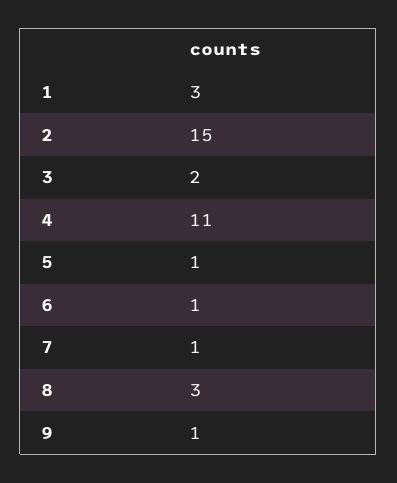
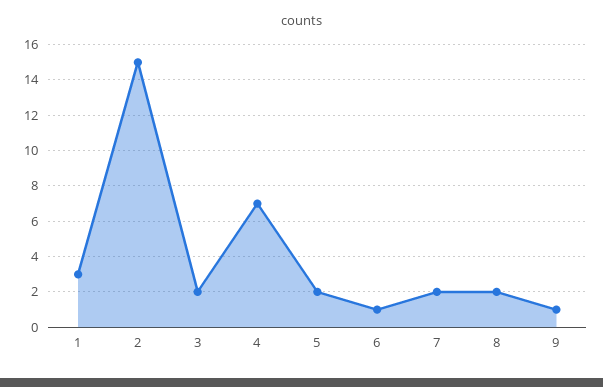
4: 11 -> 7
5: 1 -> 2
7: 1 -> 2
8: 3 -> 2

